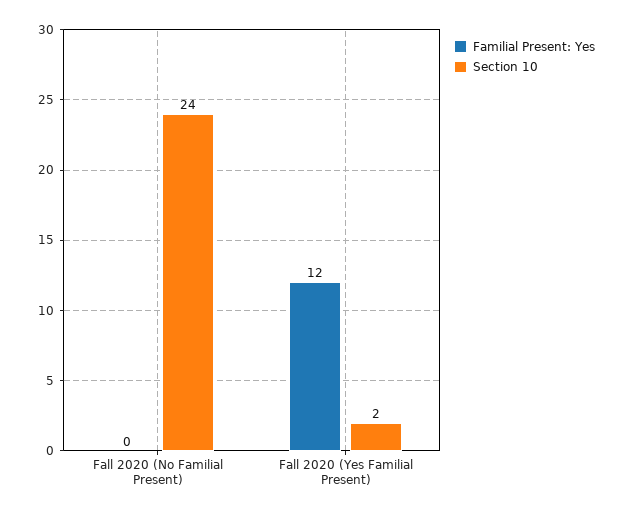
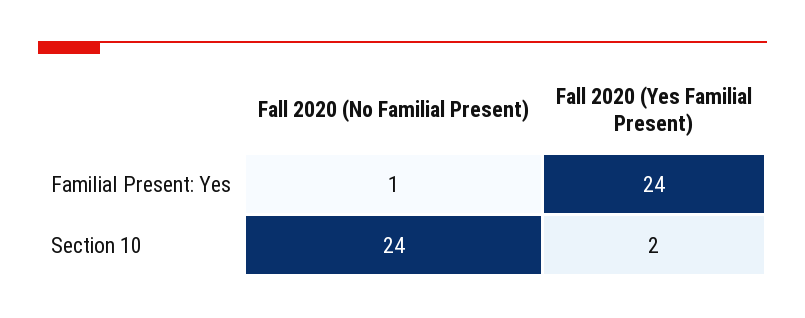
Familial Present: Yes, Fall 2020 (No Familial Present): 0 -> 1
Familial Present: Yes, Fall 2020 (Yes Familial Present): 12 -> 24

